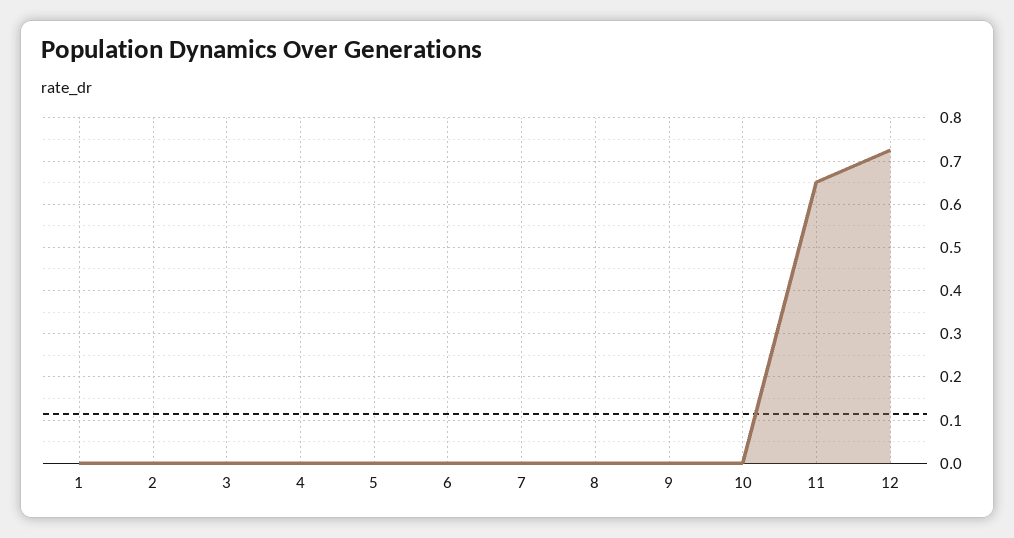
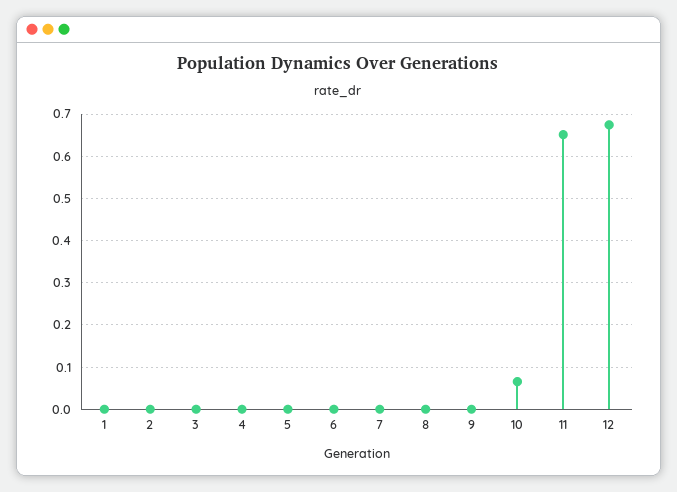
10: 0 -> 0.06
12: 0.72 -> 0.68

